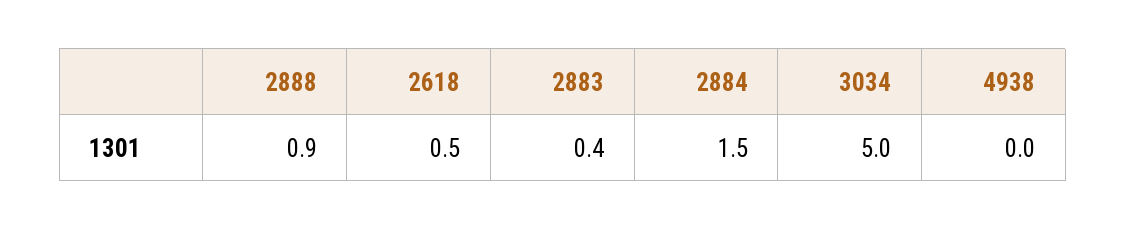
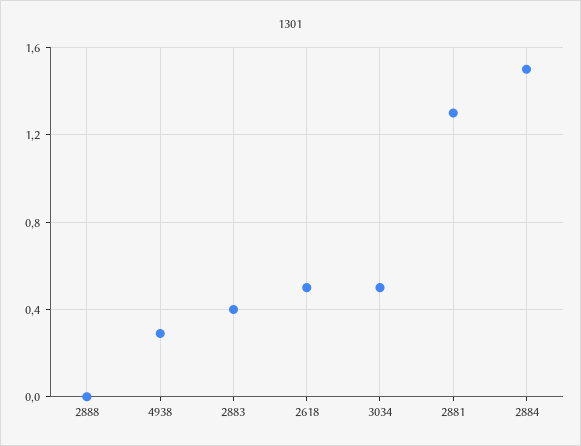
2888: 0.9 -> 0
3034: 5 -> 0.5
4938: 0 -> 0.3
2881: none -> 1.3

